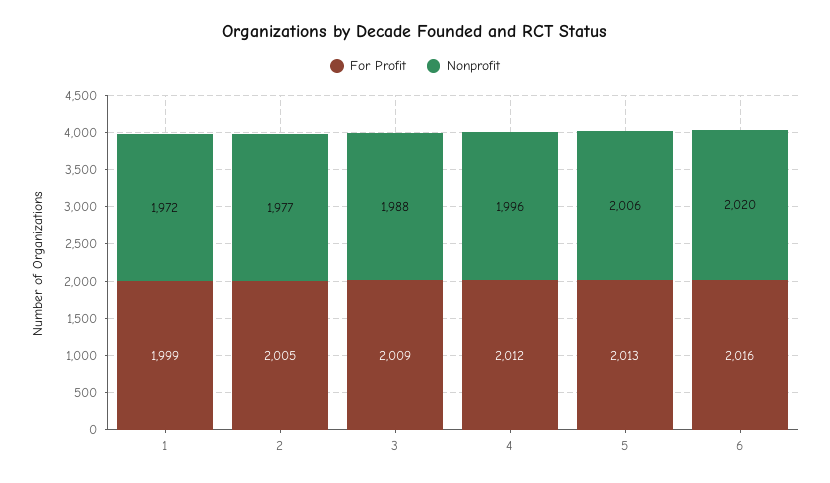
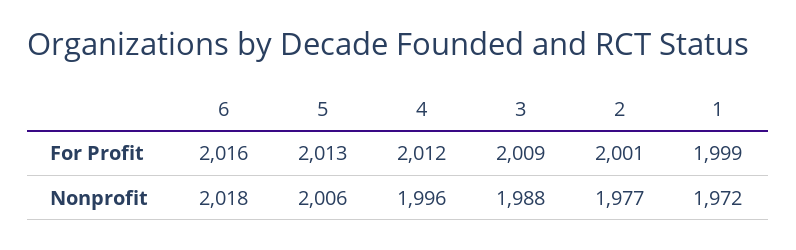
For Profit, 2: 2005 -> 2001
Nonprofit, 6: 2020 -> 2018

